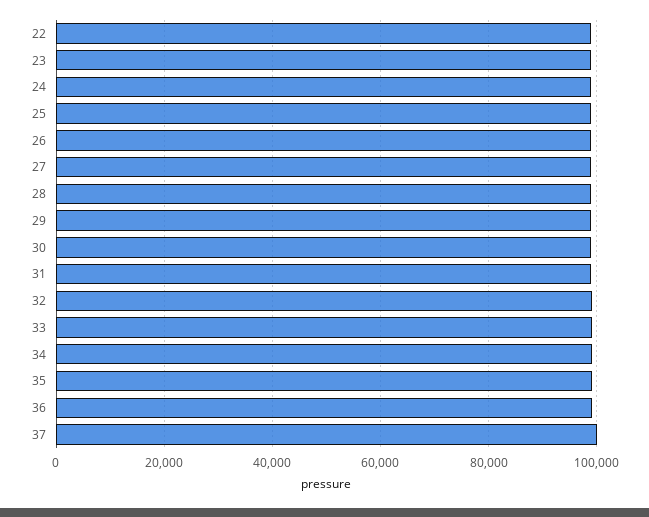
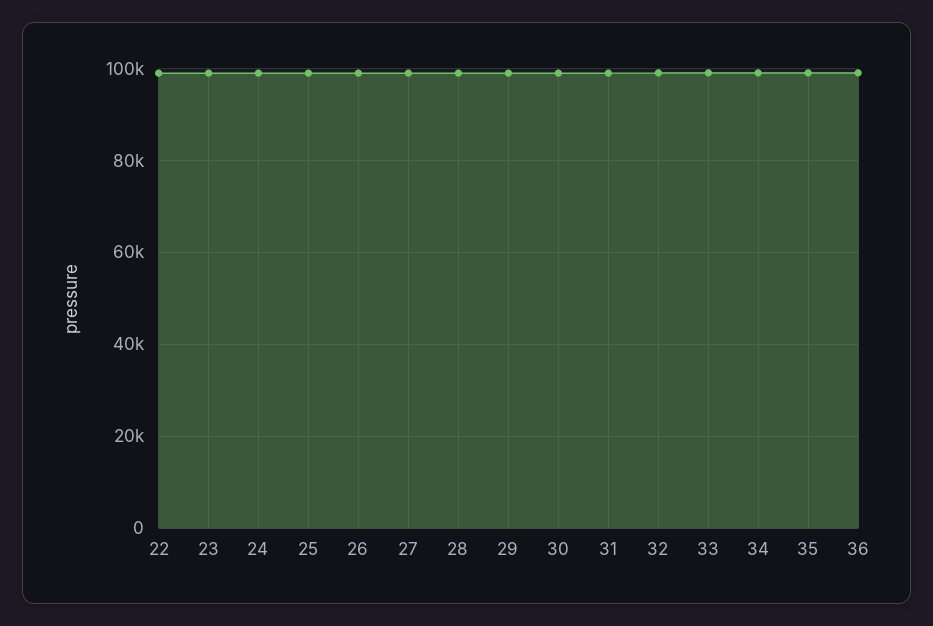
37: 100000 -> none

